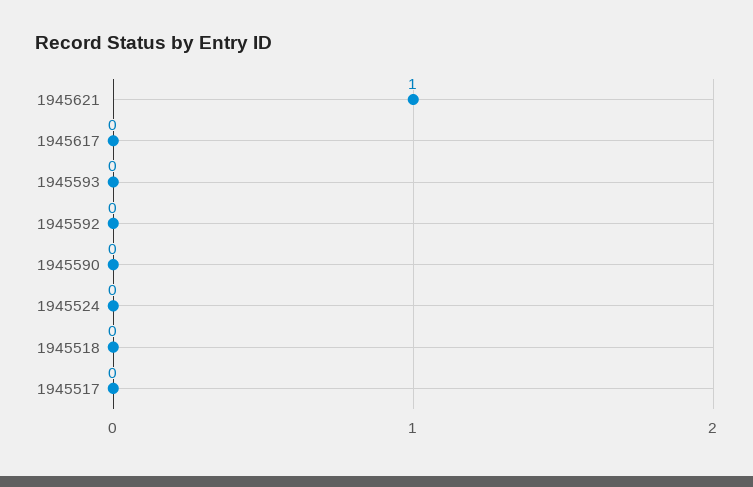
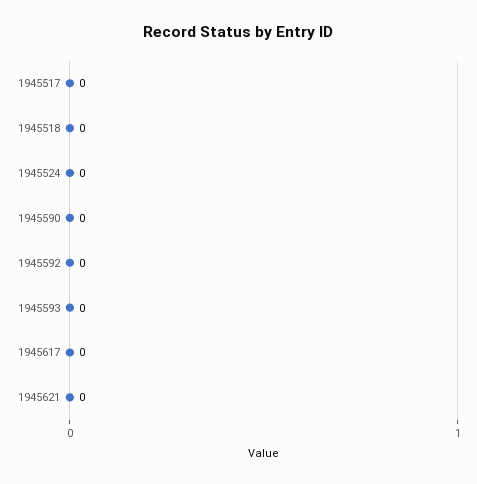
1945621: 1 -> 0

